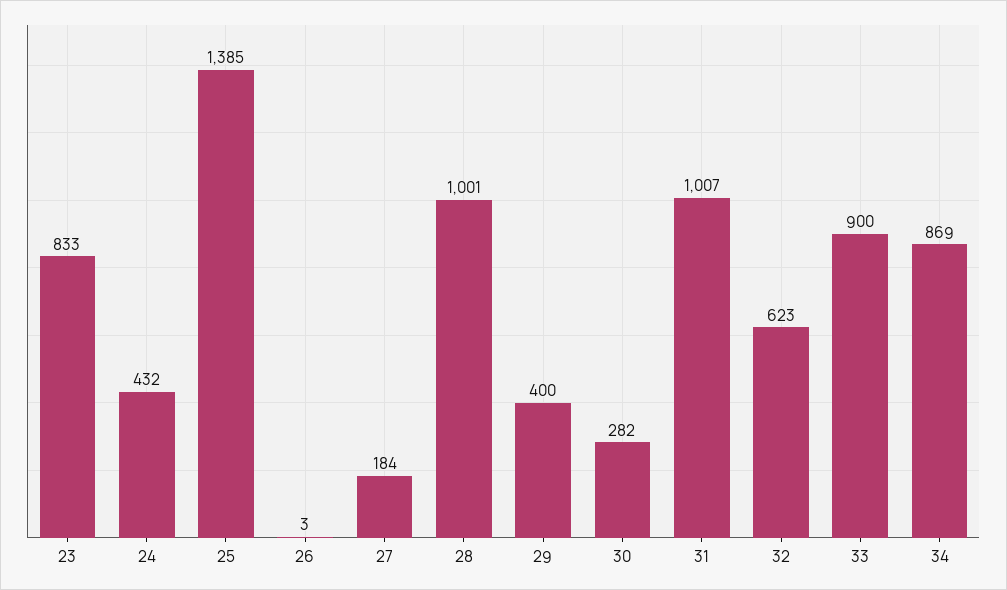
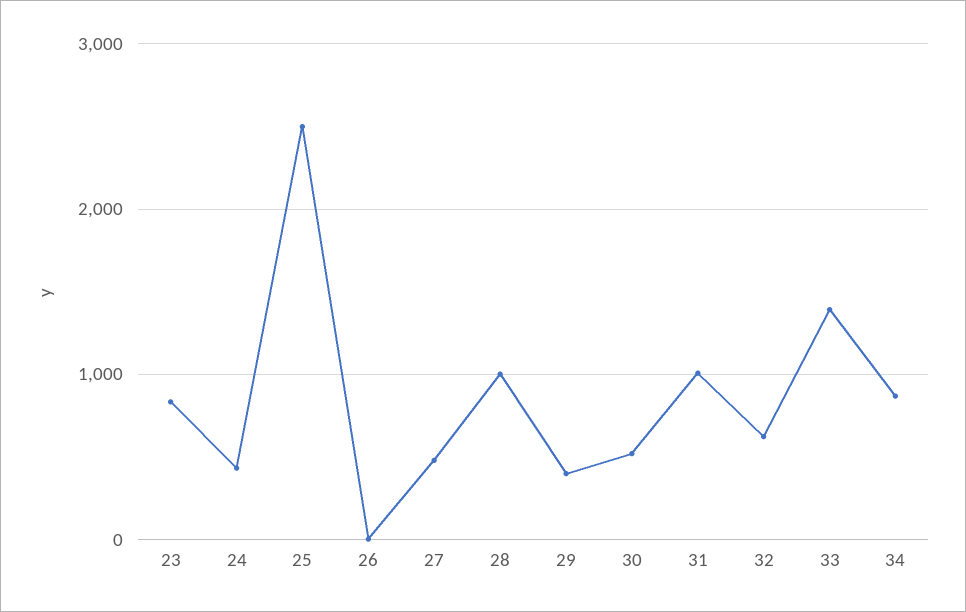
25: 1385 -> 2500
27: 184 -> 500
30: 282 -> 500
33: 900 -> 1400

